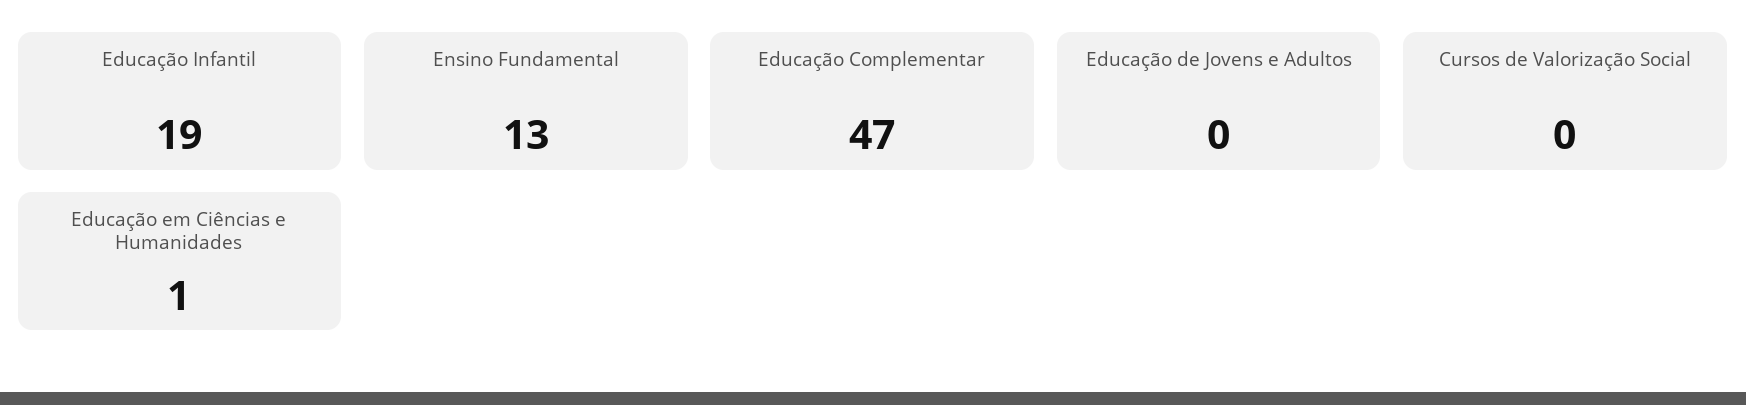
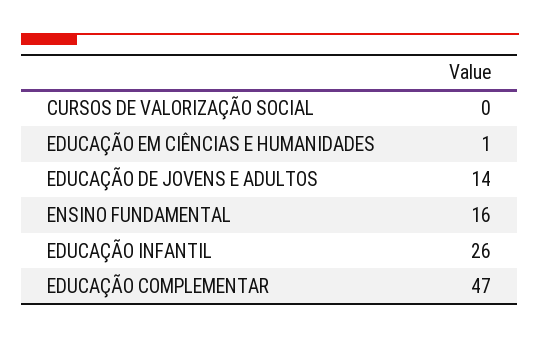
Educação Infantil: 19 -> 26
Ensino Fundamental: 13 -> 16
Educação de Jovens e Adultos: 0 -> 14

